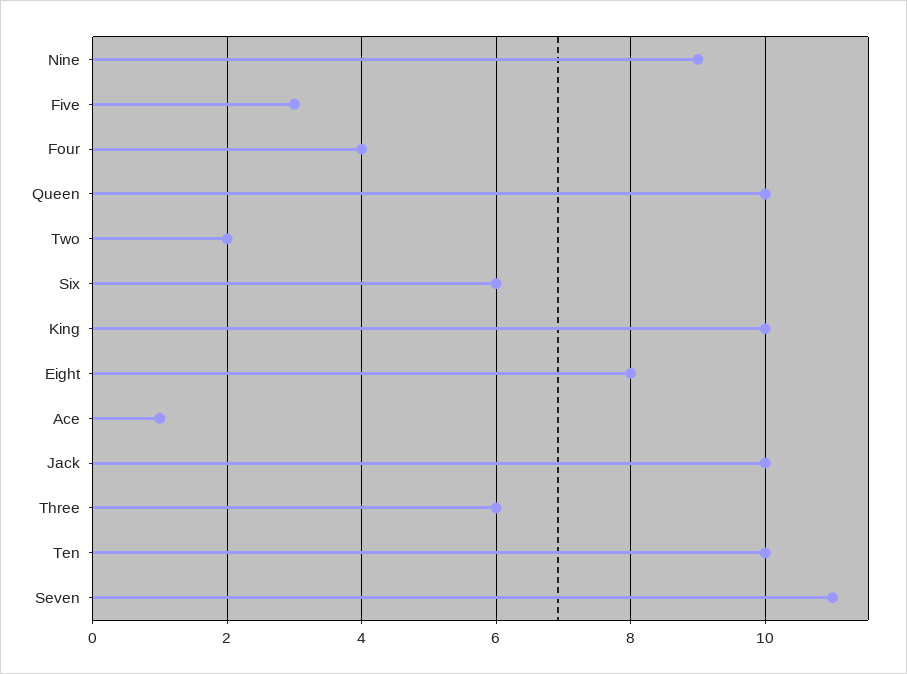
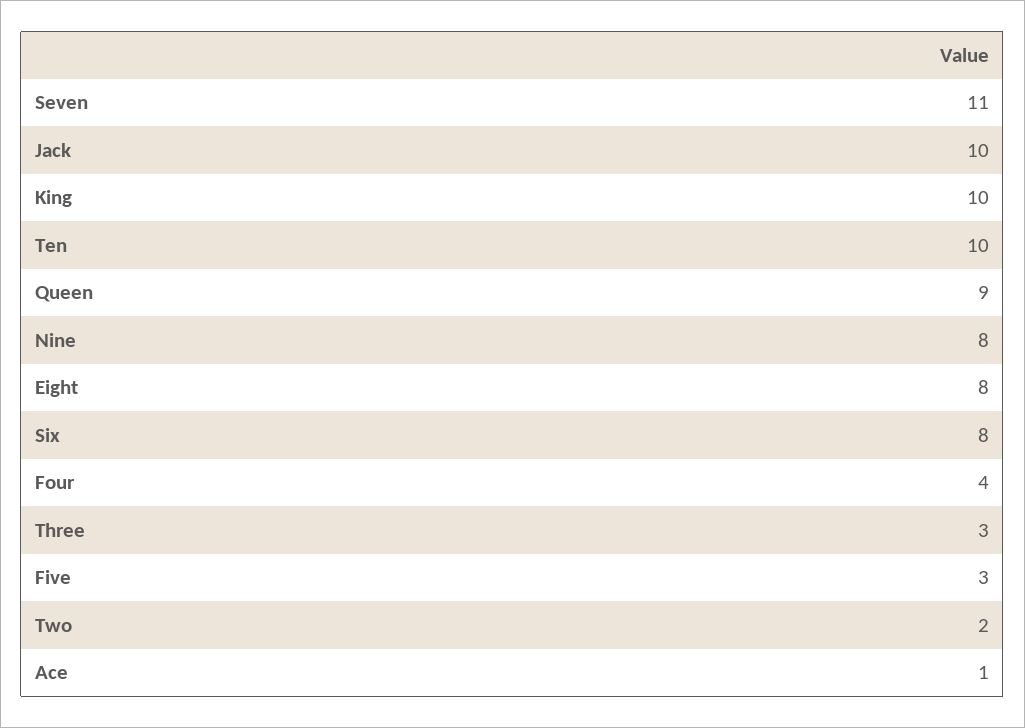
Nine: 9 -> 8
Queen: 10 -> 9
Six: 6 -> 8
Three: 6 -> 3

